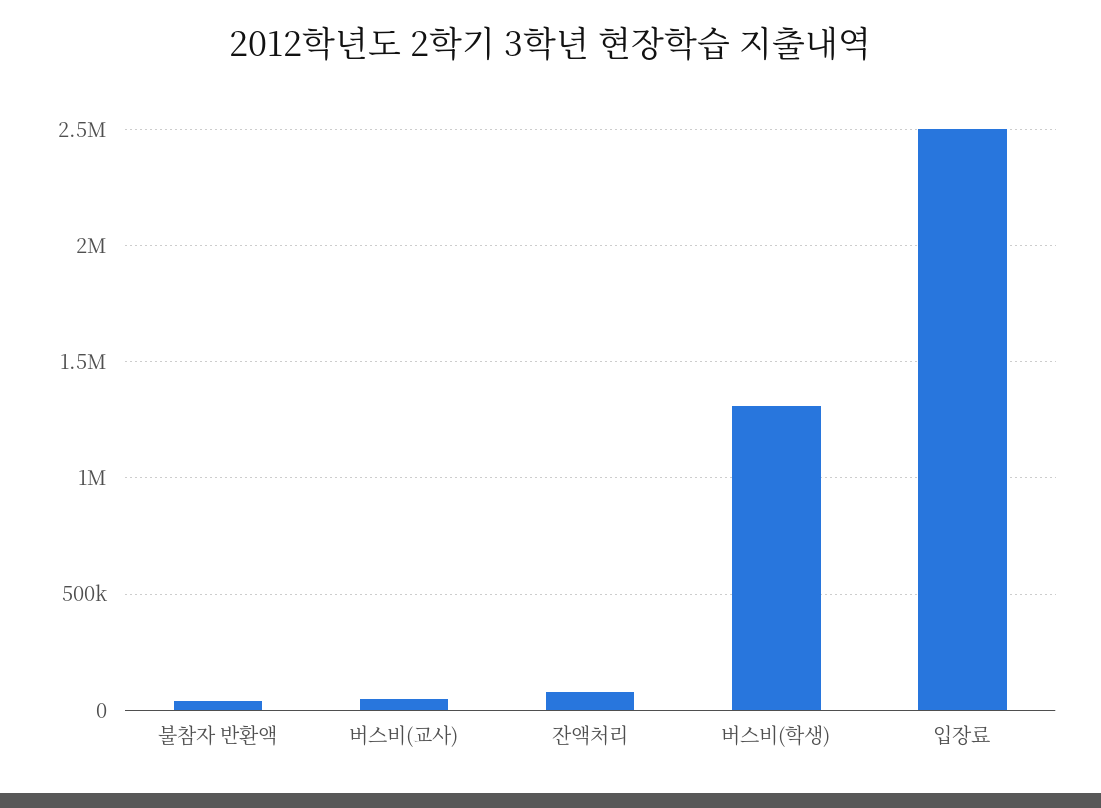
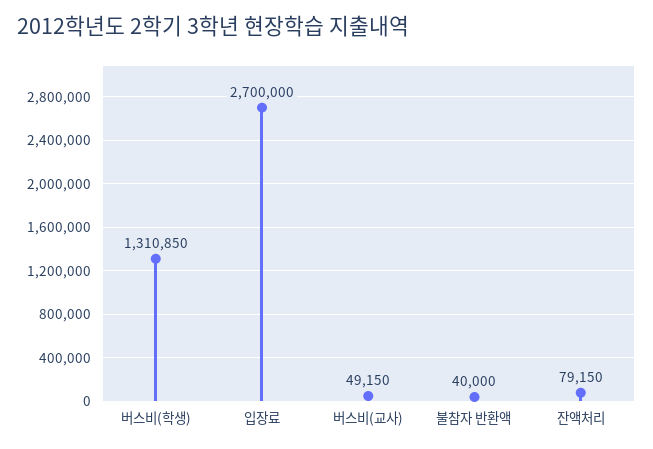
입장료: 2500000 -> 2700000

